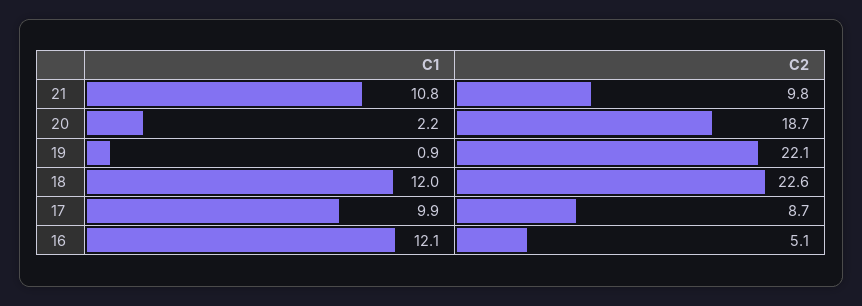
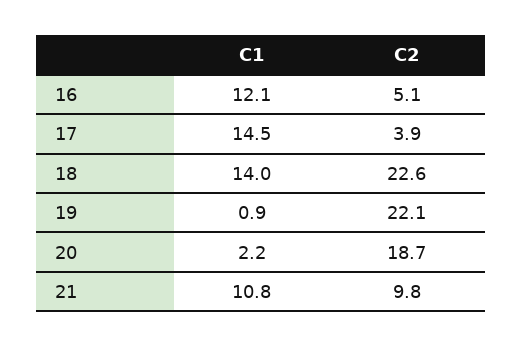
C1, 18: 12 -> 14
C1, 17: 9.9 -> 14.5
C2, 17: 8.7 -> 3.9

